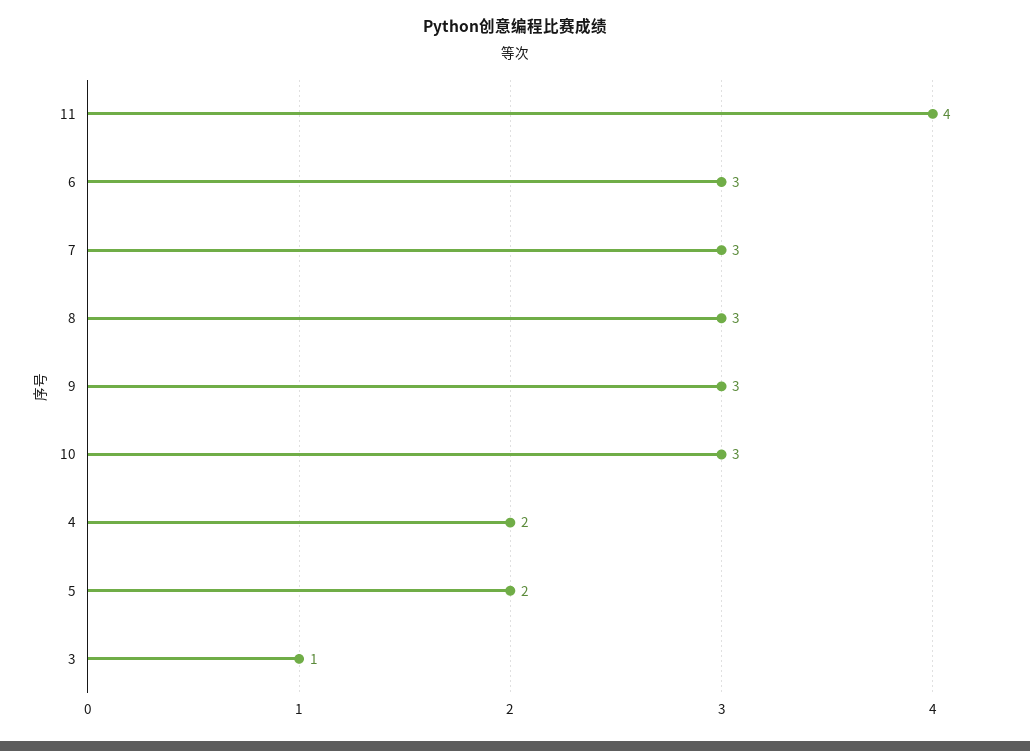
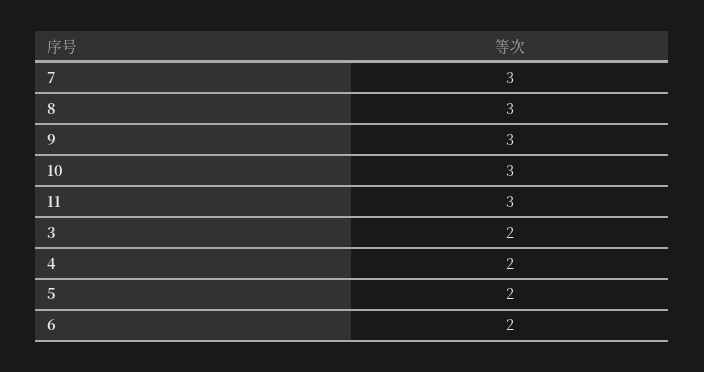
11: 4 -> 3
6: 3 -> 2
3: 1 -> 2

